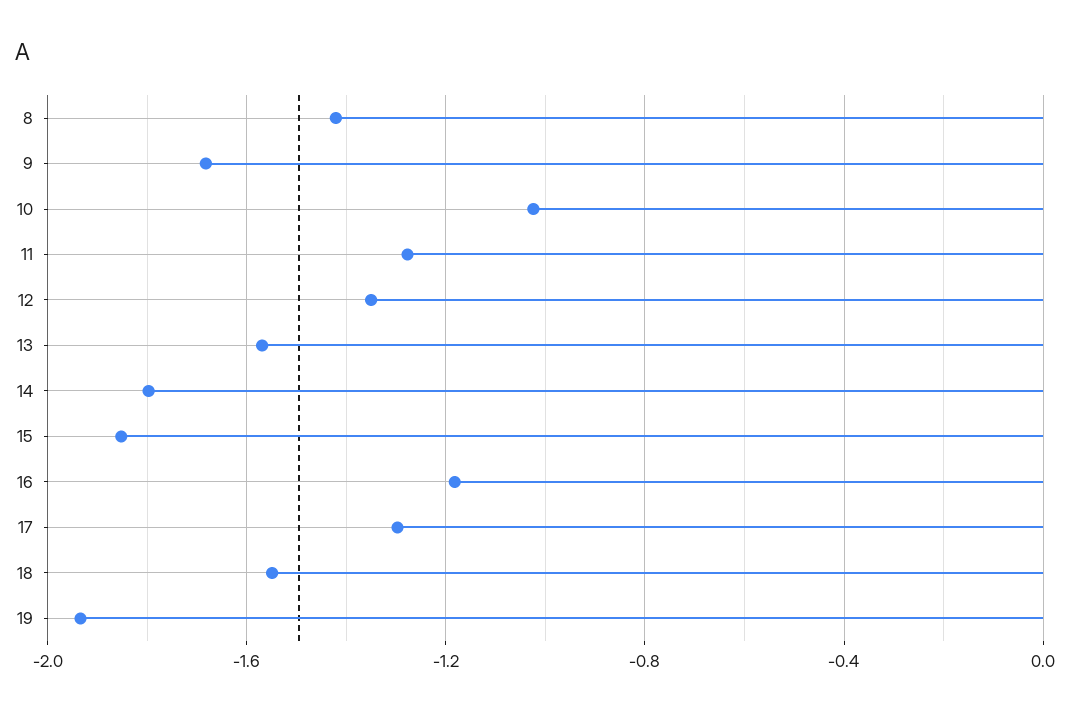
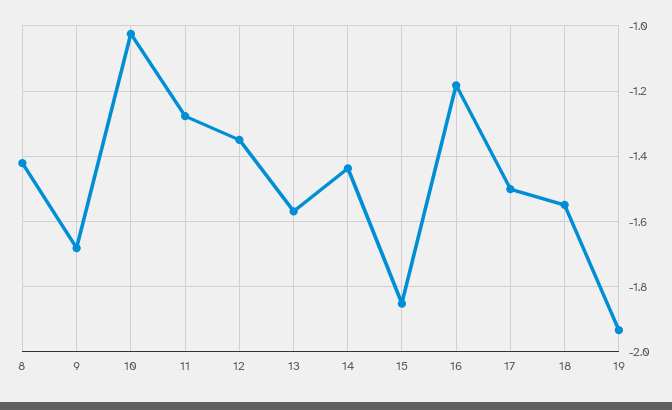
14: -1.8 -> -1.44
17: -1.3 -> -1.5

